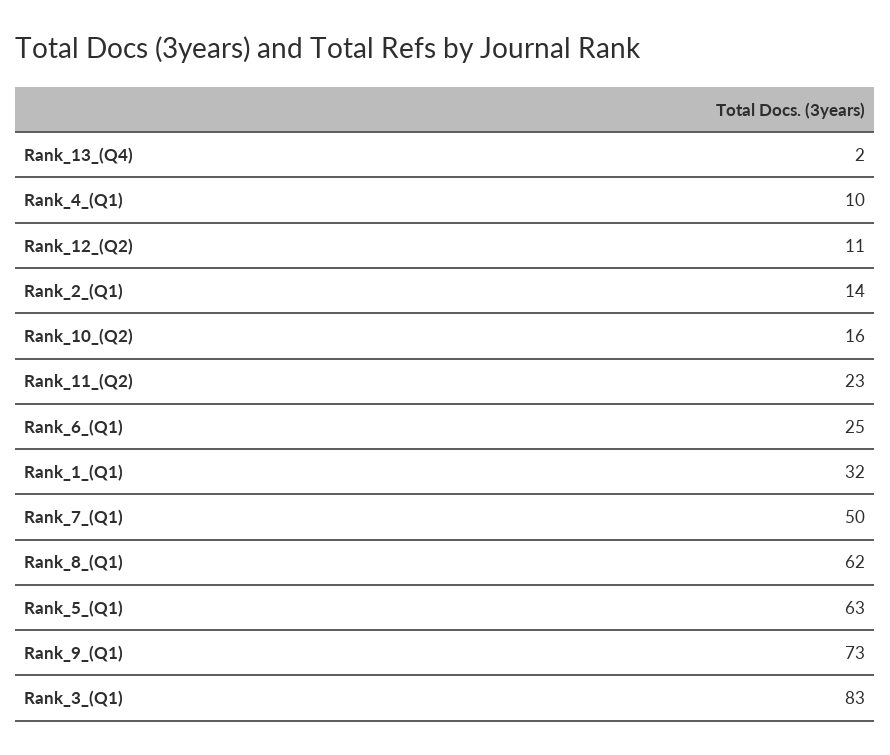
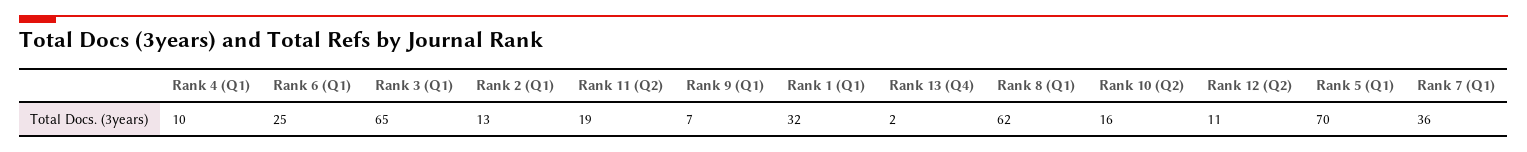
Rank_2_(Q1): 14 -> 13
Rank_11_(Q2): 23 -> 19
Rank_7_(Q1): 50 -> 36
Rank_5_(Q1): 63 -> 70
Rank_9_(Q1): 73 -> 7
Rank_3_(Q1): 83 -> 65

